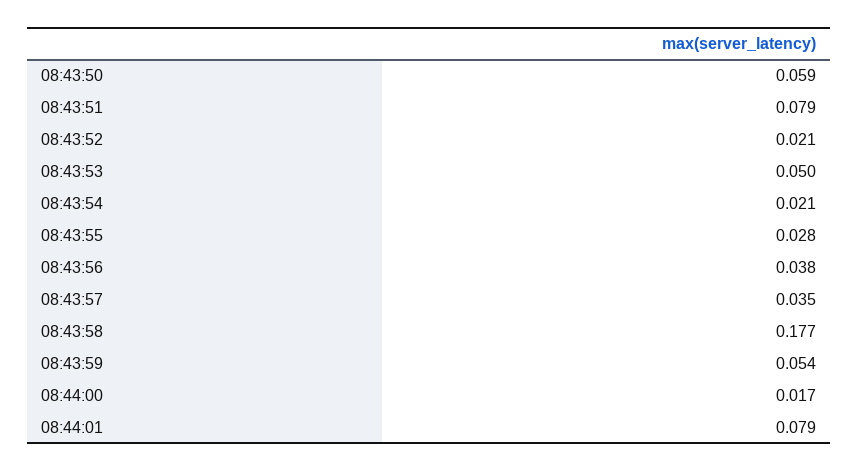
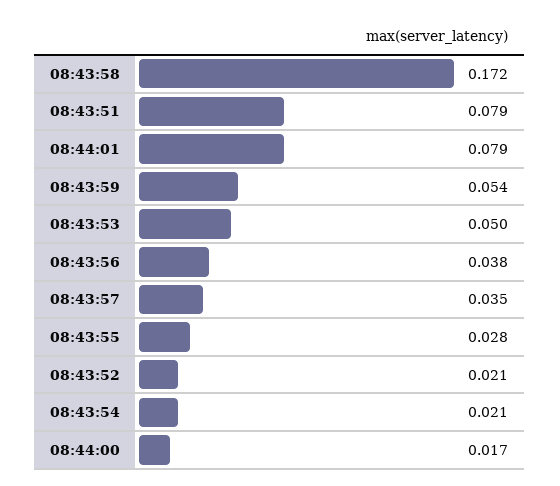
08:43:50: 0.059 -> none
08:43:58: 0.177 -> 0.172

